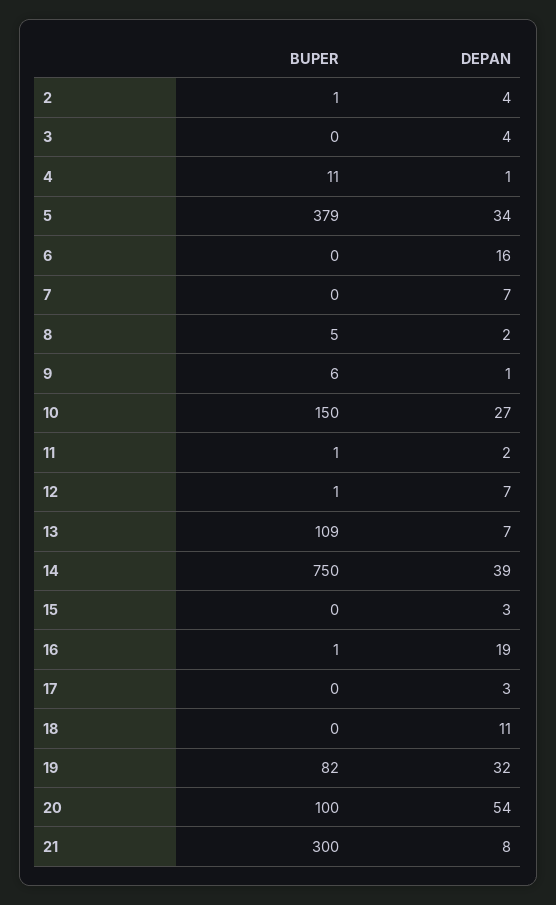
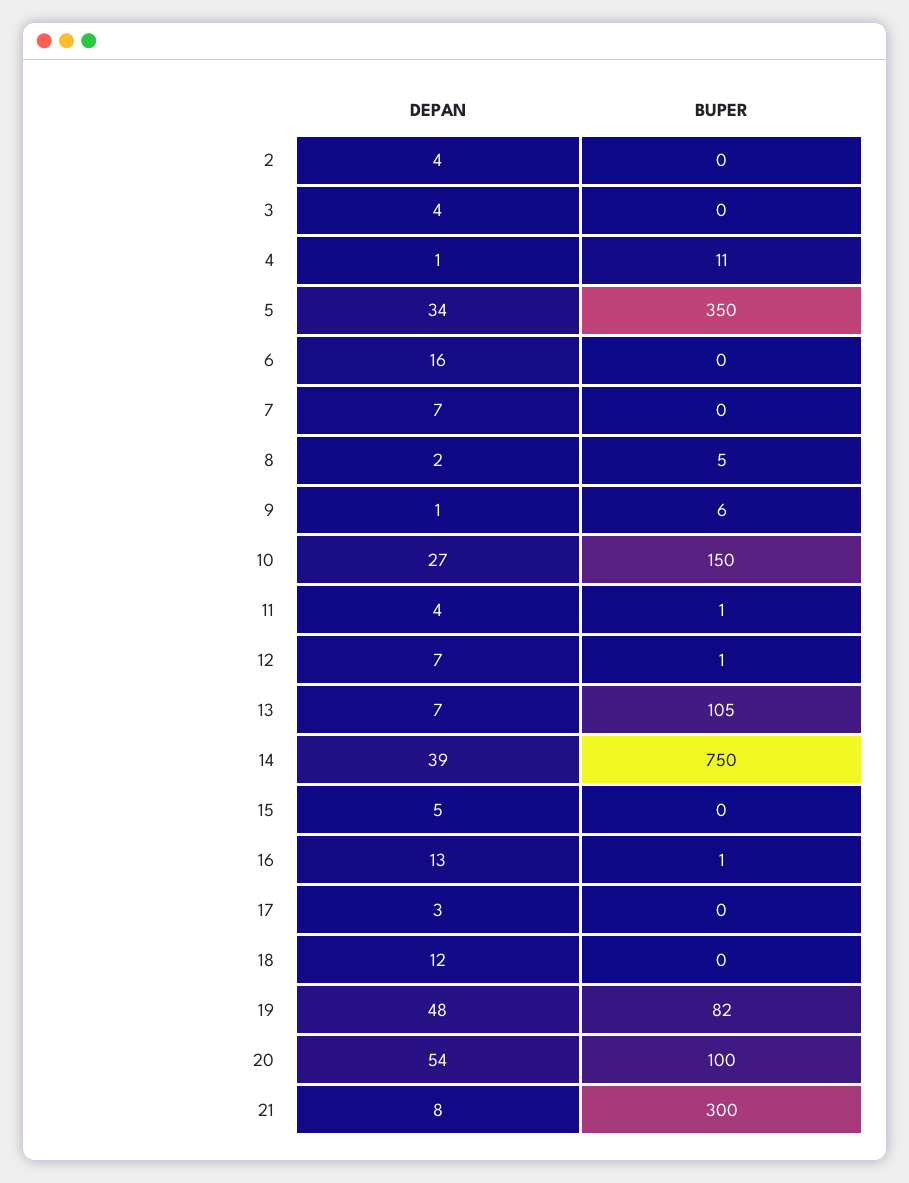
BUPER, 2: 1 -> 0
BUPER, 5: 379 -> 350
DEPAN, 11: 2 -> 4
BUPER, 13: 109 -> 105
DEPAN, 15: 3 -> 5
DEPAN, 16: 19 -> 13
DEPAN, 18: 11 -> 12
DEPAN, 19: 32 -> 48

